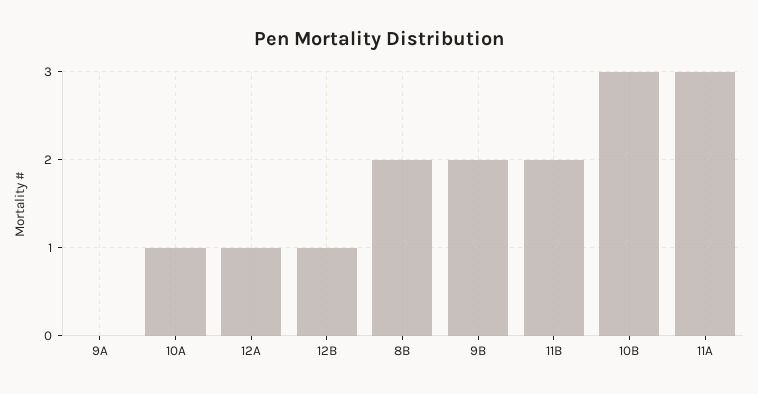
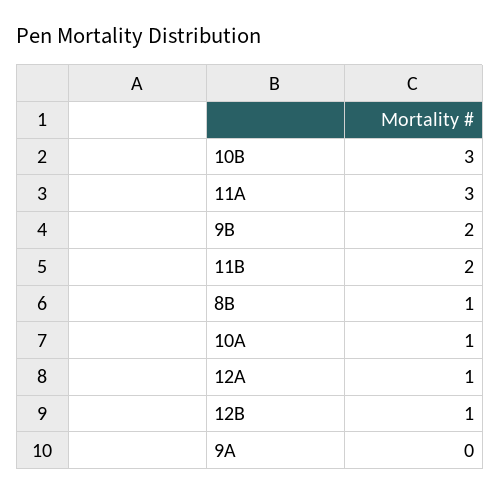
8B: 2 -> 1

